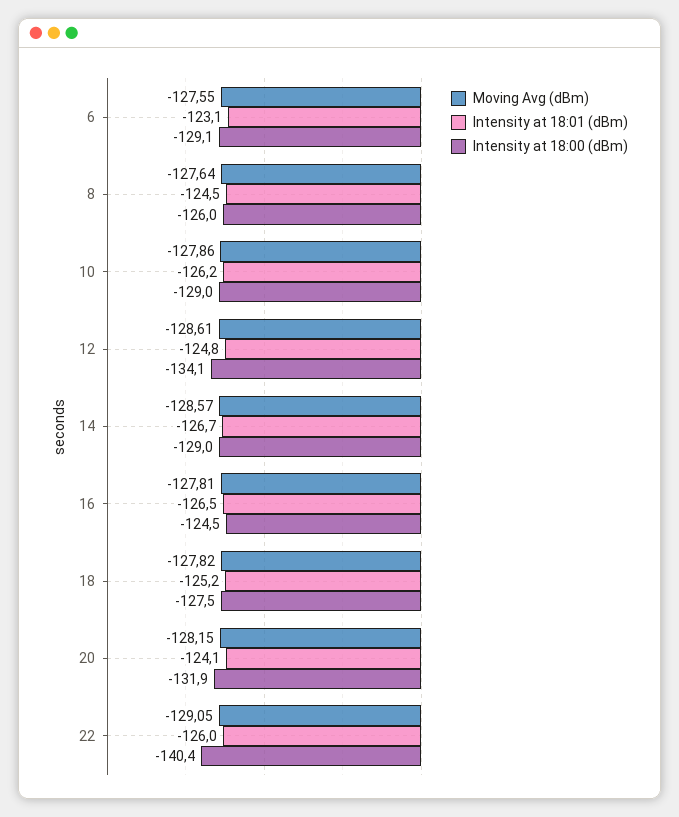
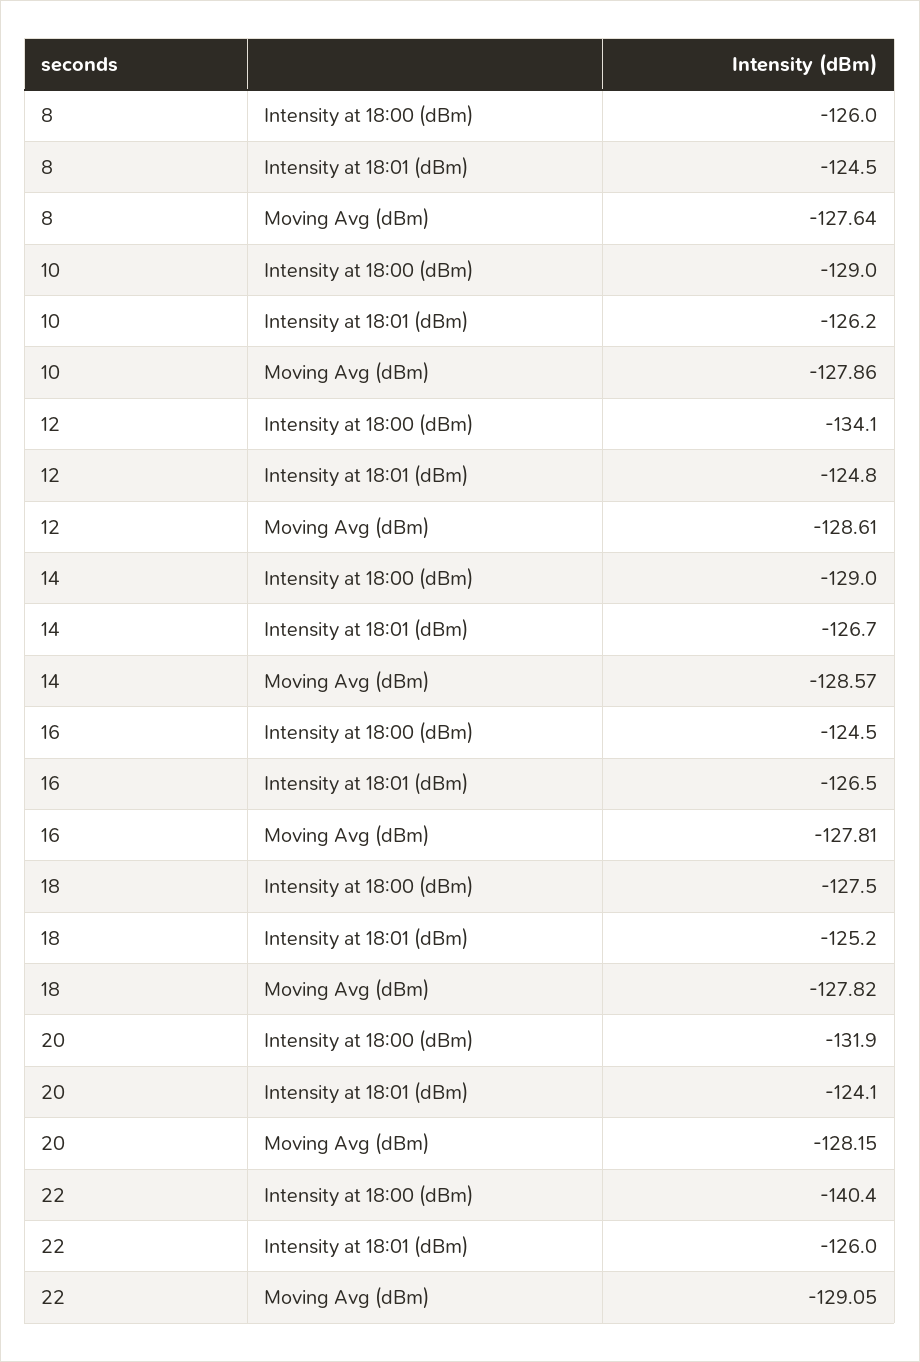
Moving Avg (dBm), 6: -127.55 -> none
Intensity at 18:01 (dBm), 6: -123.1 -> none
Intensity at 18:00 (dBm), 6: -129.1 -> none

